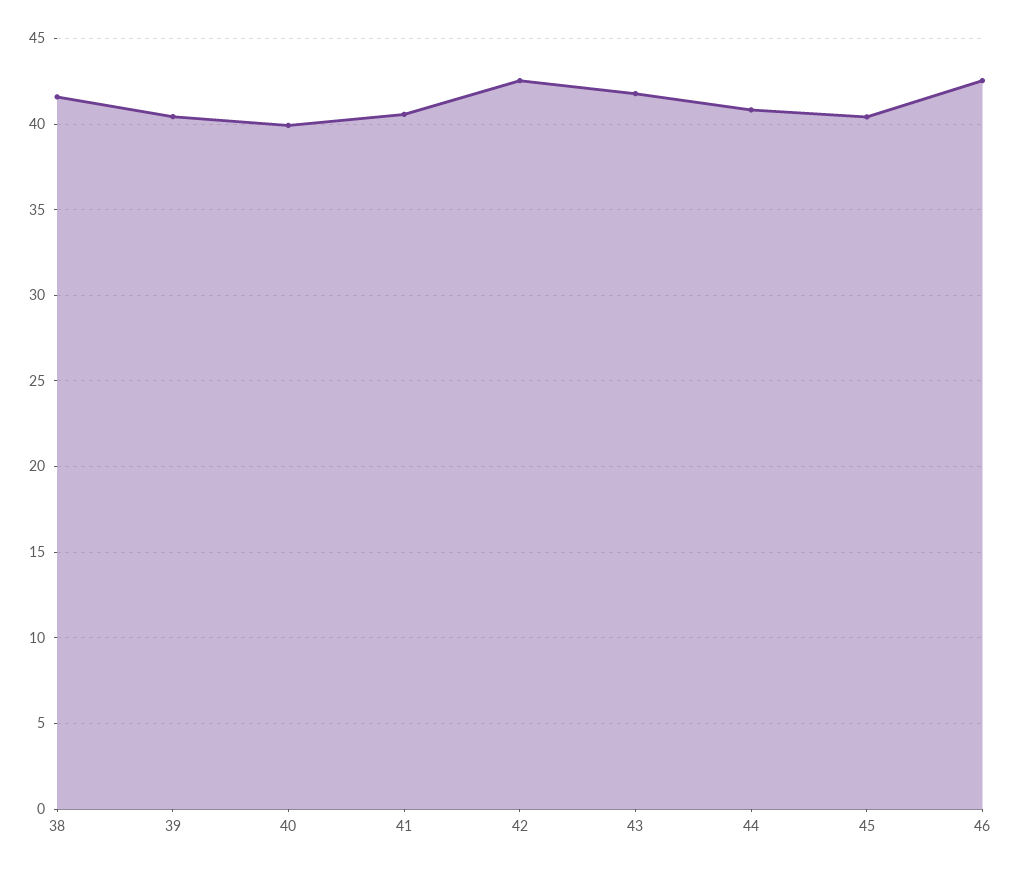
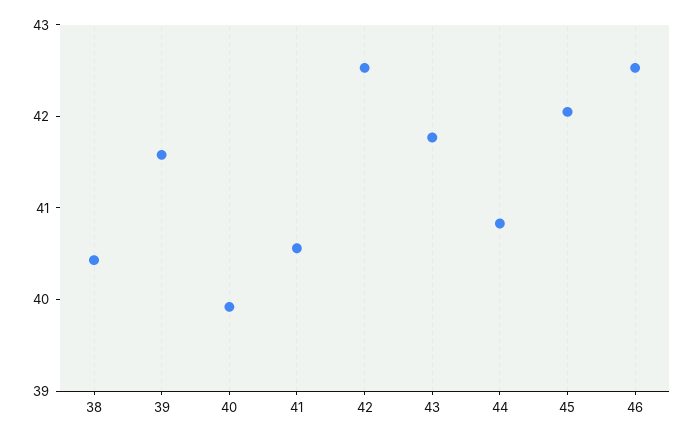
38: 41.5 -> 40.4
39: 40.5 -> 41.6
45: 40.5 -> 42

